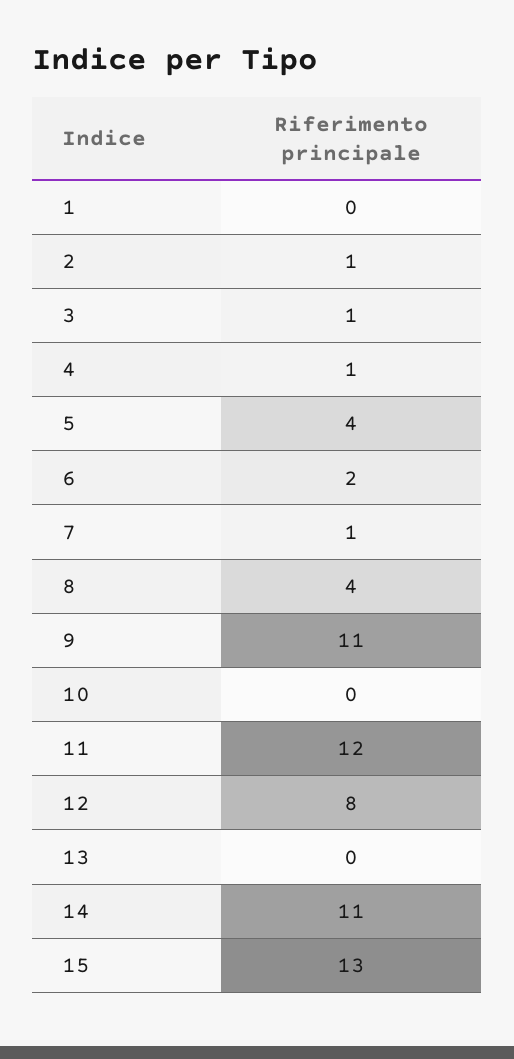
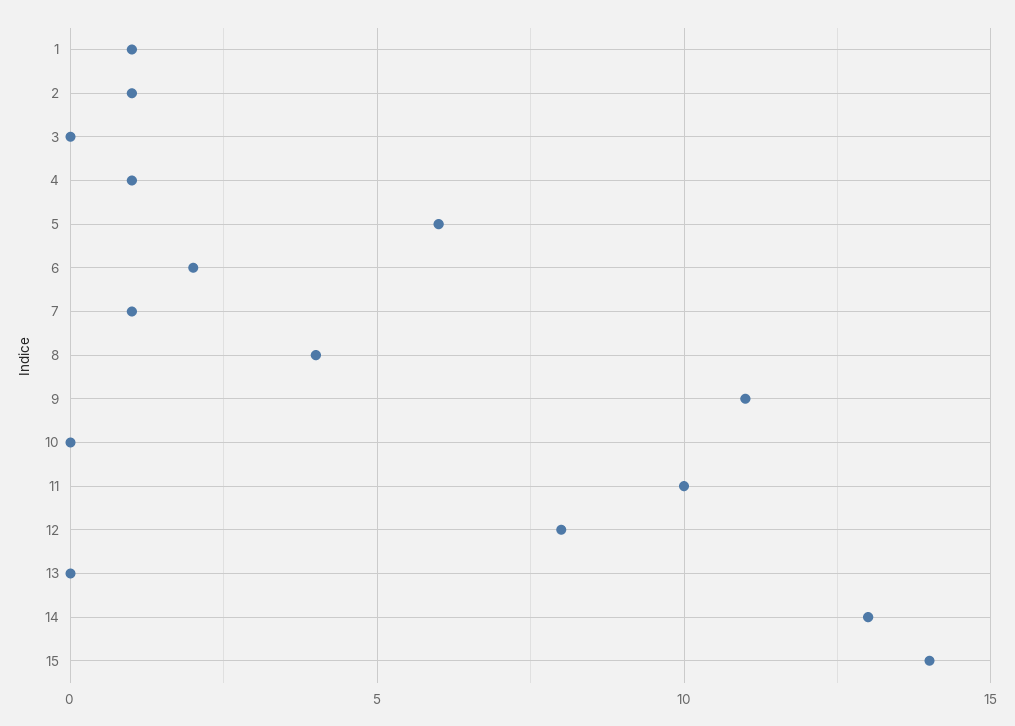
1: 0 -> 1
3: 1 -> 0
5: 4 -> 6
11: 12 -> 10
14: 11 -> 13
15: 13 -> 14

